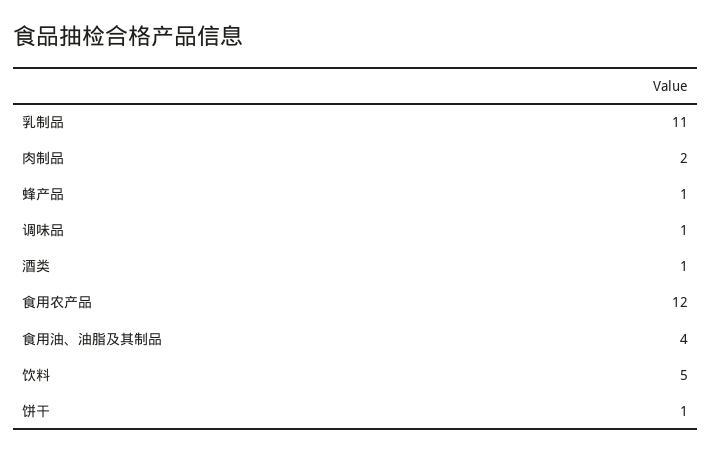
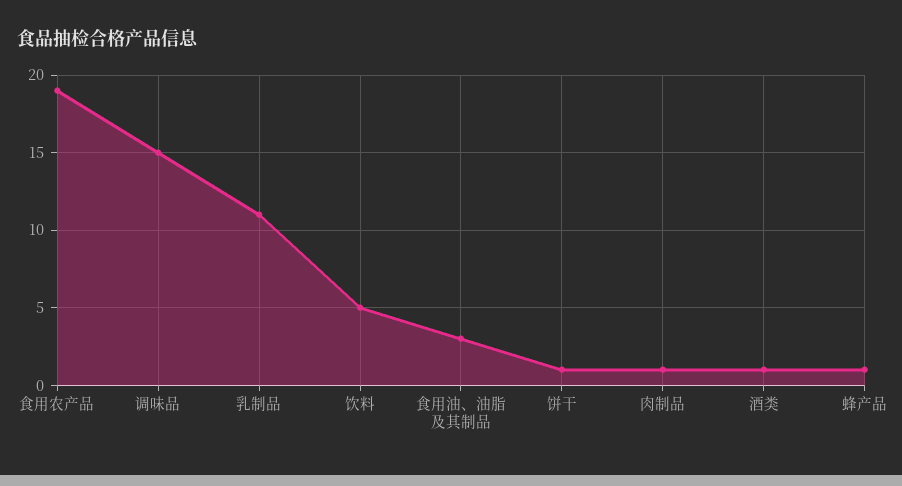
肉制品: 2 -> 1
调味品: 1 -> 15
食用农产品: 12 -> 19
食用油、油脂及其制品: 4 -> 3

